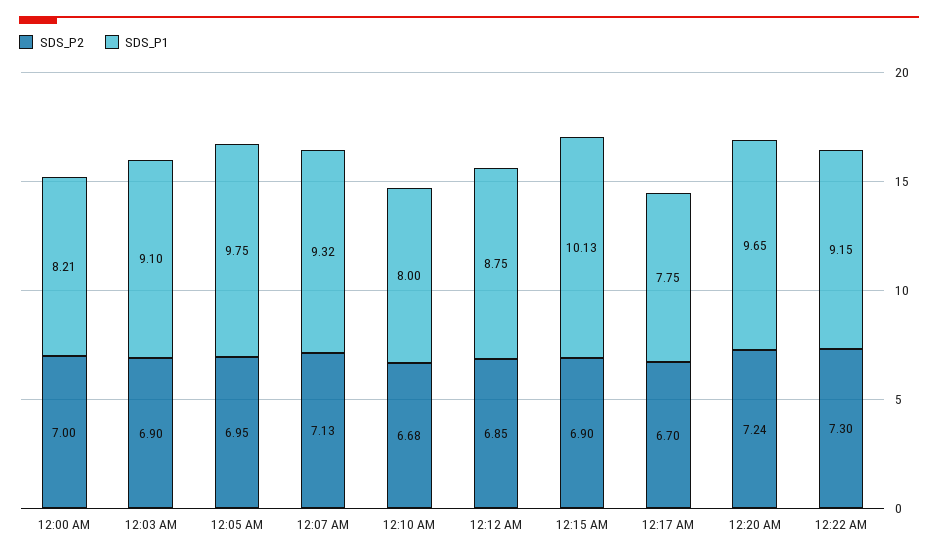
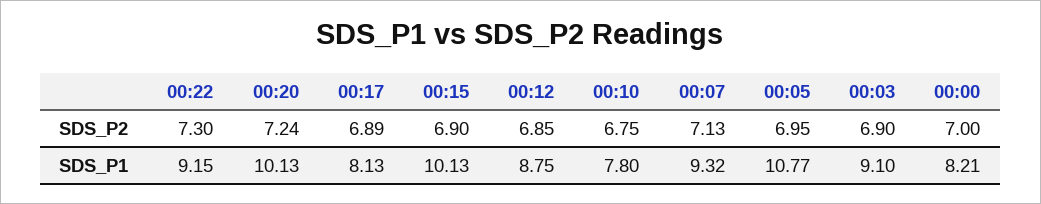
SDS_P1, 12:05 AM: 9.75 -> 10.77
SDS_P2, 12:10 AM: 6.68 -> 6.75
SDS_P1, 12:10 AM: 8 -> 7.8
SDS_P2, 12:17 AM: 6.7 -> 6.89
SDS_P1, 12:17 AM: 7.75 -> 8.13
SDS_P1, 12:20 AM: 9.65 -> 10.13

